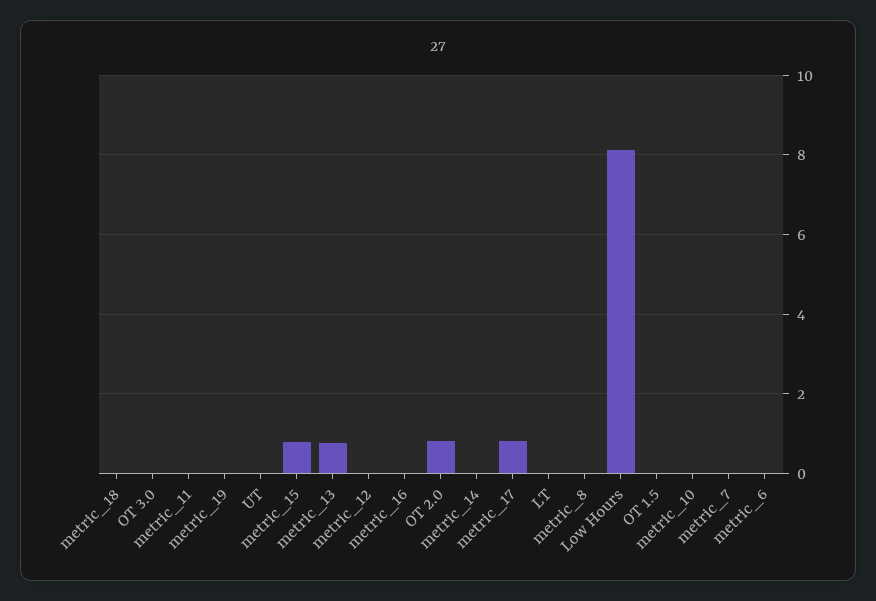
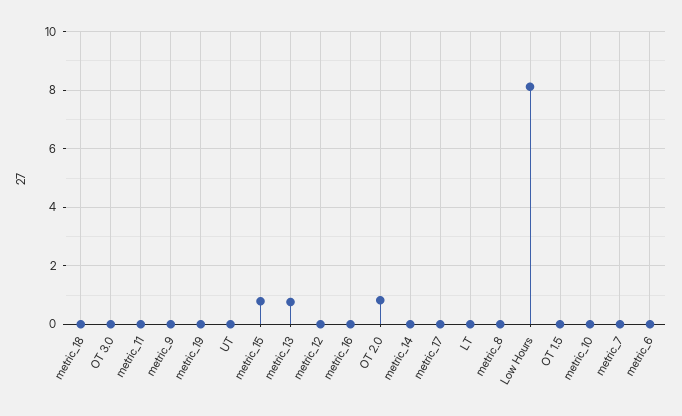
metric_17: 0.8 -> 0
metric_9: none -> 0

